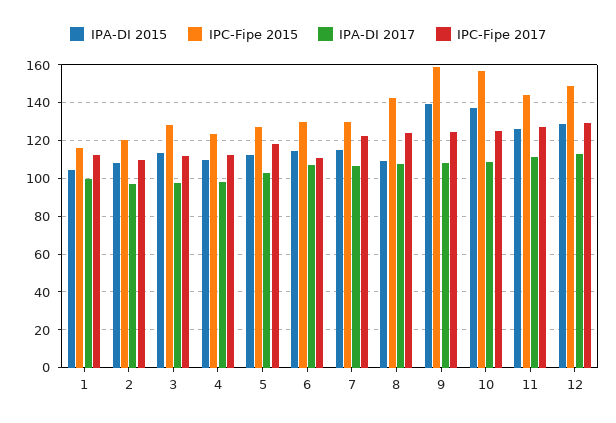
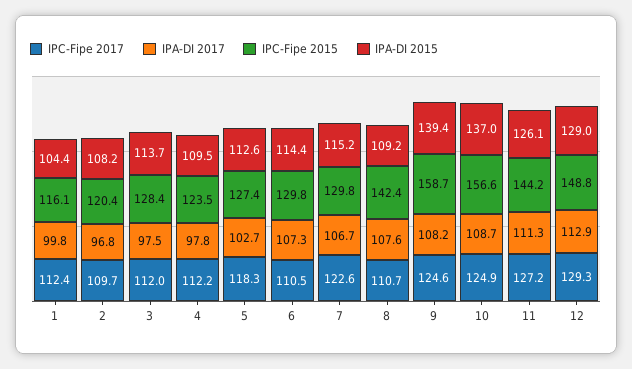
IPC-Fipe 2017, 8: 125 -> 110.7

